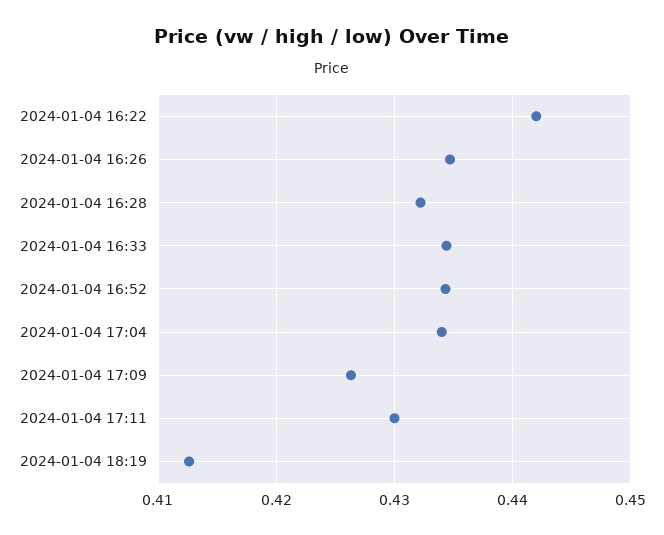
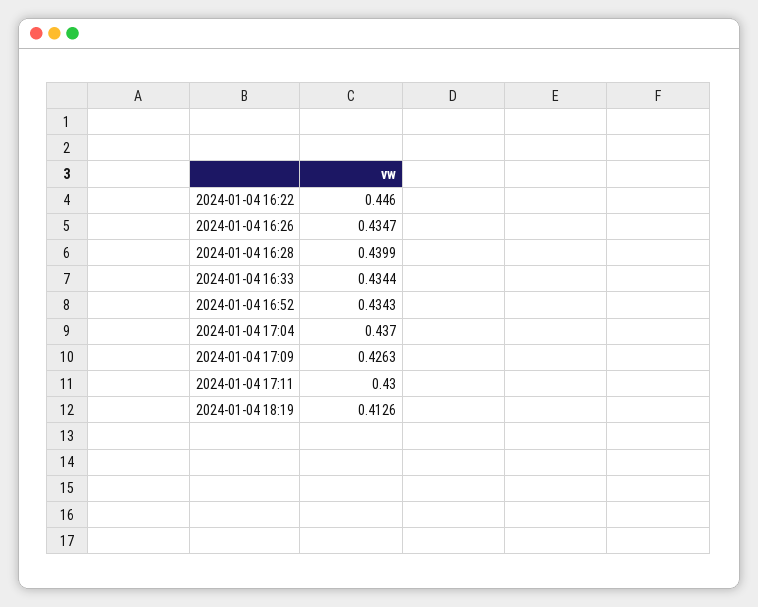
2024-01-04 16:22: 0.442 -> 0.446
2024-01-04 16:28: 0.432 -> 0.4399
2024-01-04 17:04: 0.434 -> 0.437

